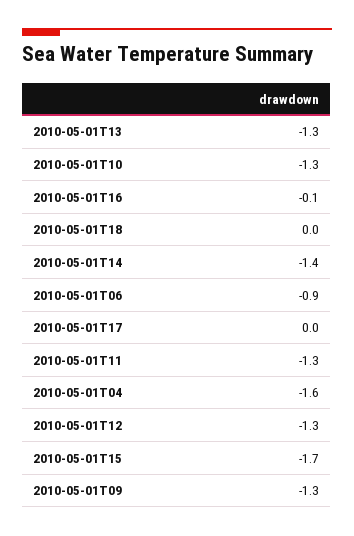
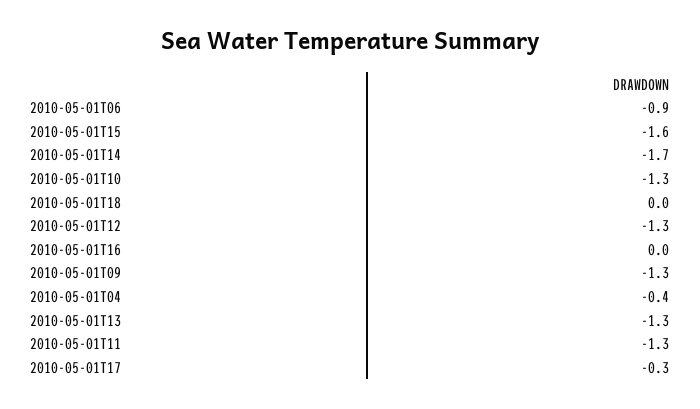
2010-05-01T16: -0.1 -> 0
2010-05-01T14: -1.4 -> -1.7
2010-05-01T17: 0 -> -0.3
2010-05-01T04: -1.6 -> -0.4
2010-05-01T15: -1.7 -> -1.6

